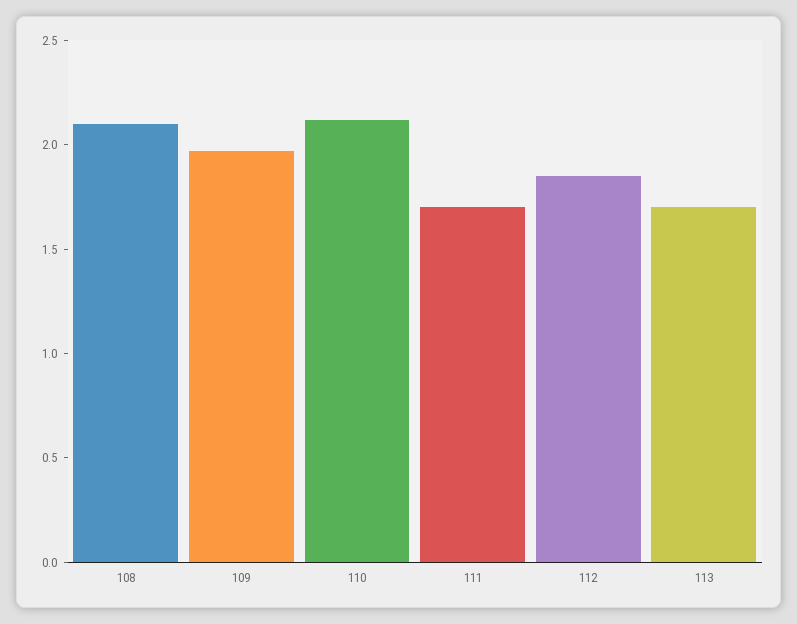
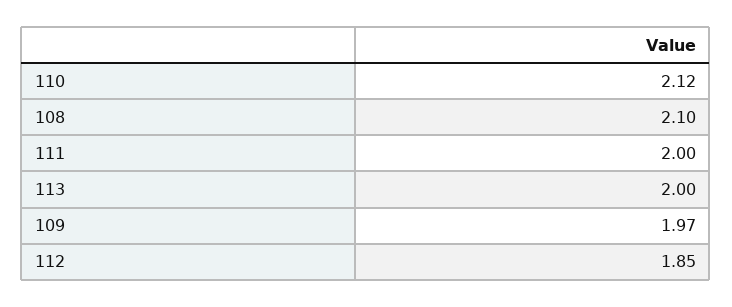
111: 1.7 -> 2
113: 1.7 -> 2

